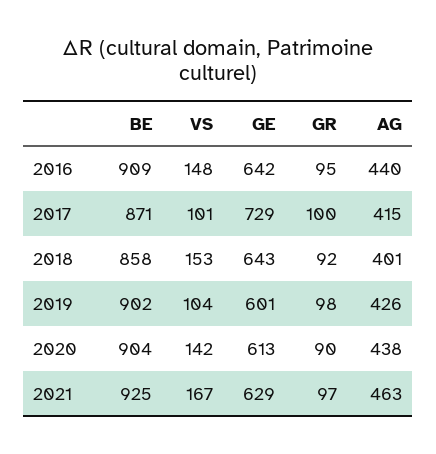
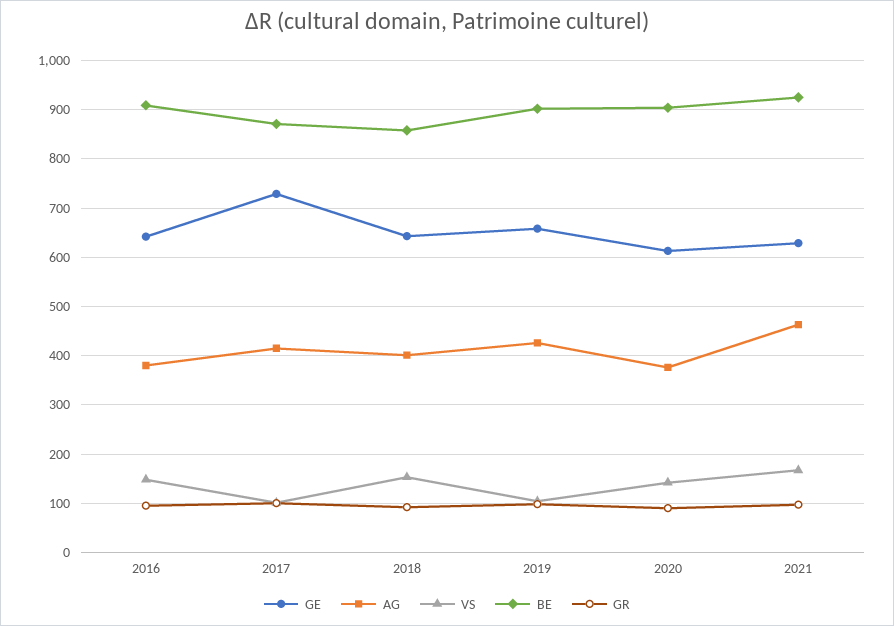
AG, 2016: 440 -> 380
GE, 2019: 601 -> 660
AG, 2020: 438 -> 380

